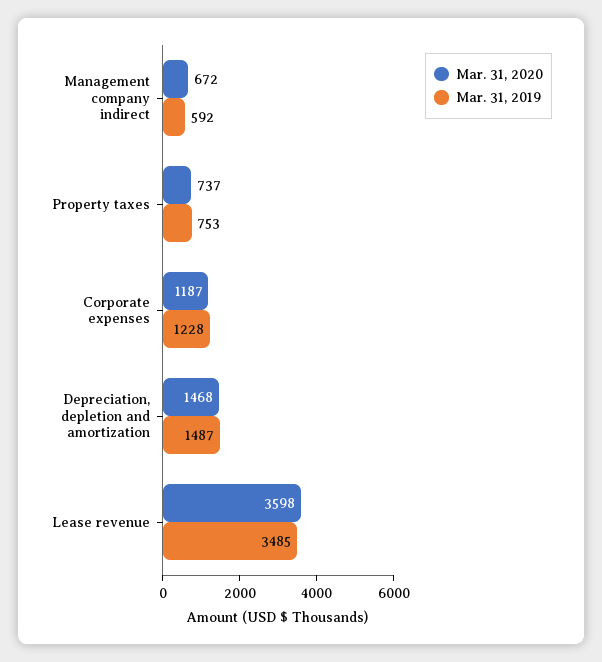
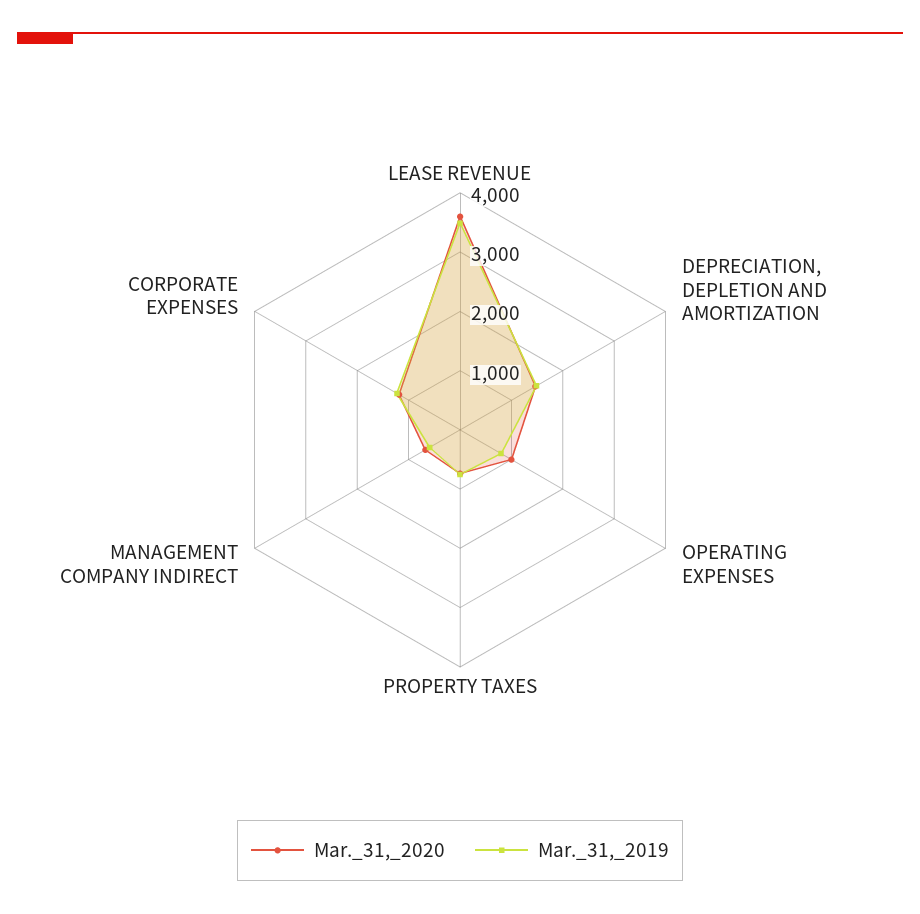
Mar. 31, 2020, OPERATING EXPENSES: none -> 1000
Mar. 31, 2019, OPERATING EXPENSES: none -> 800

